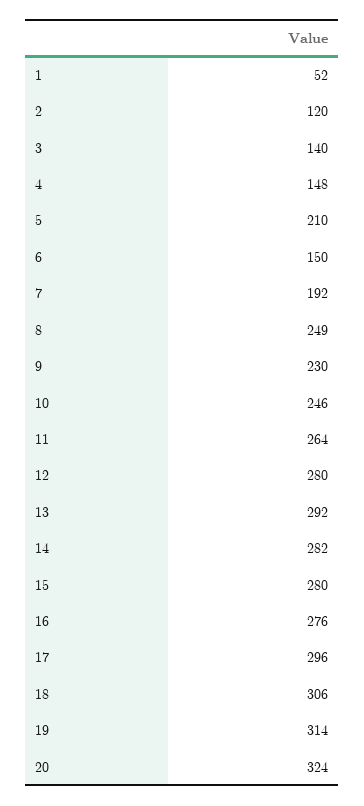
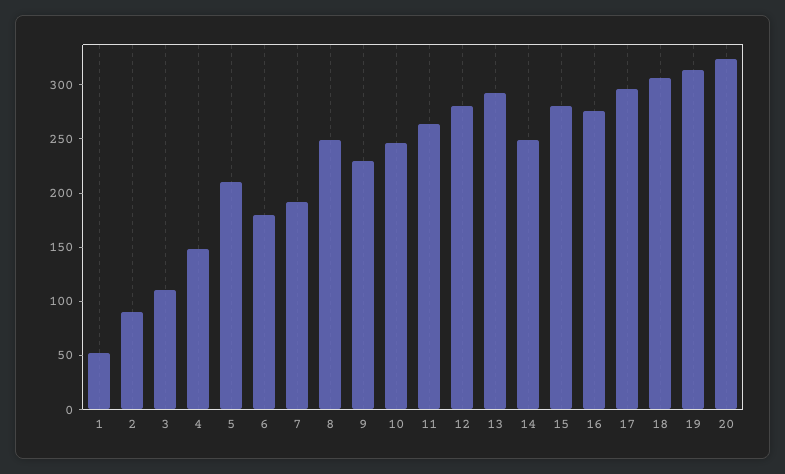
2: 120 -> 90
3: 140 -> 110
6: 150 -> 180
14: 282 -> 250

